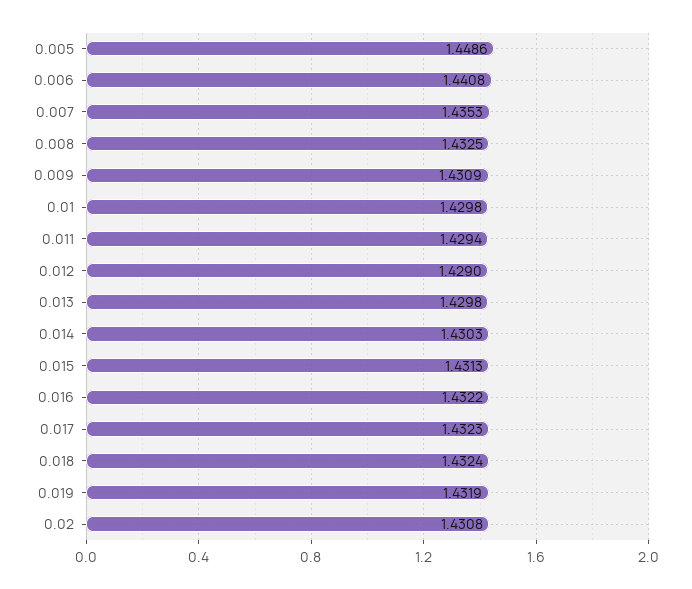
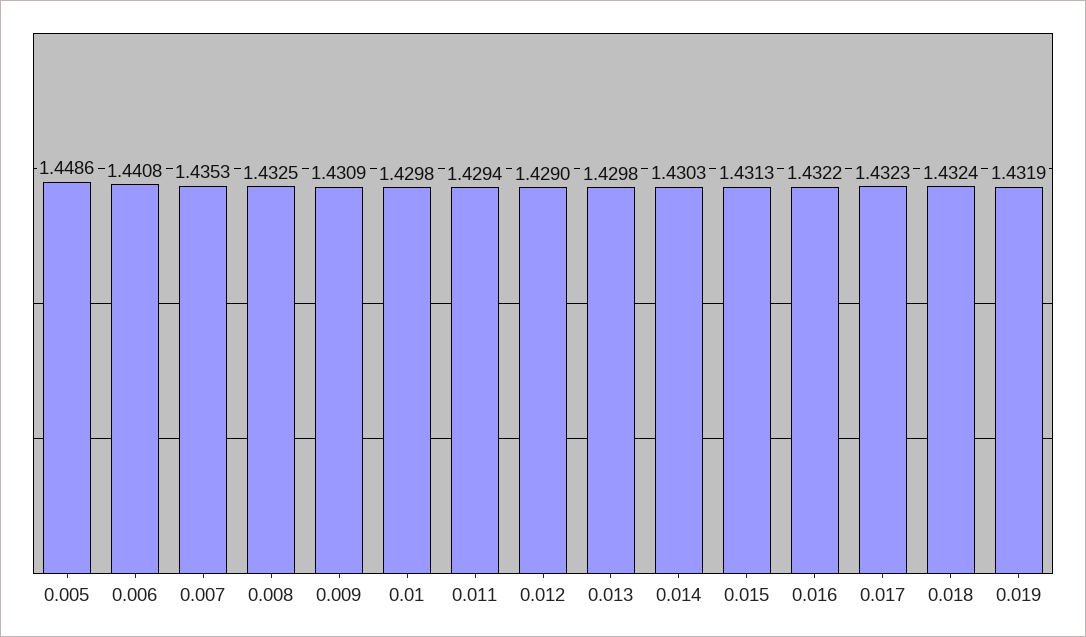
0.02: 1.4308 -> none

